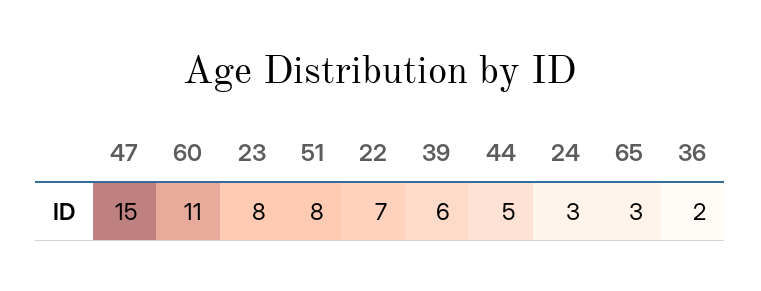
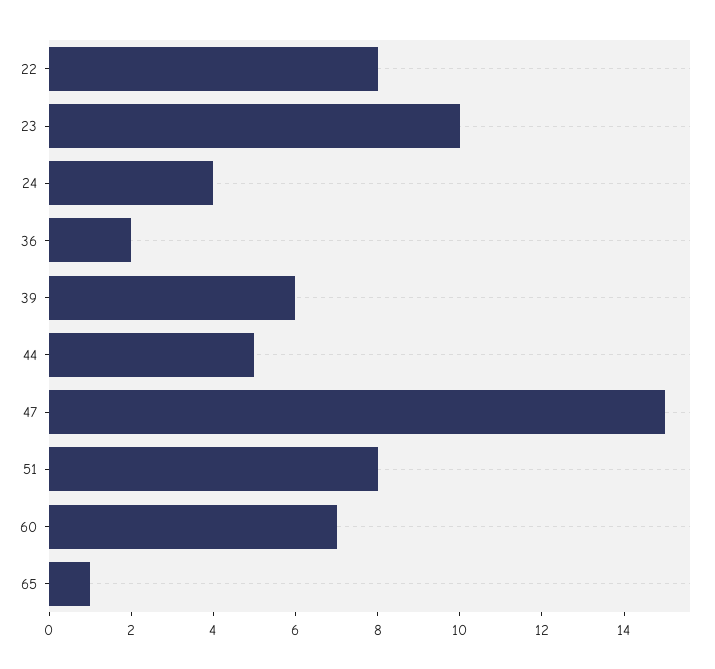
60: 11 -> 7
23: 8 -> 10
22: 7 -> 8
24: 3 -> 4
65: 3 -> 1

